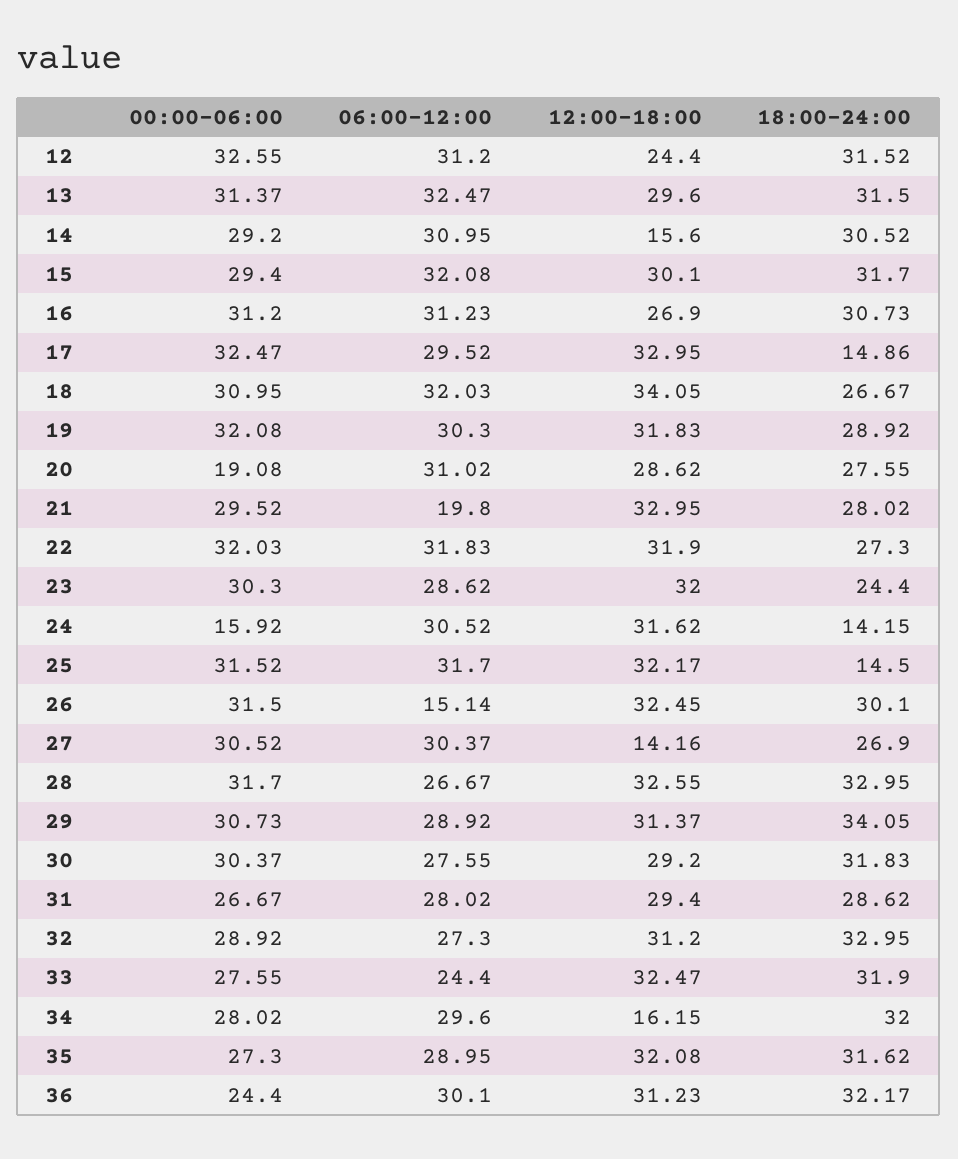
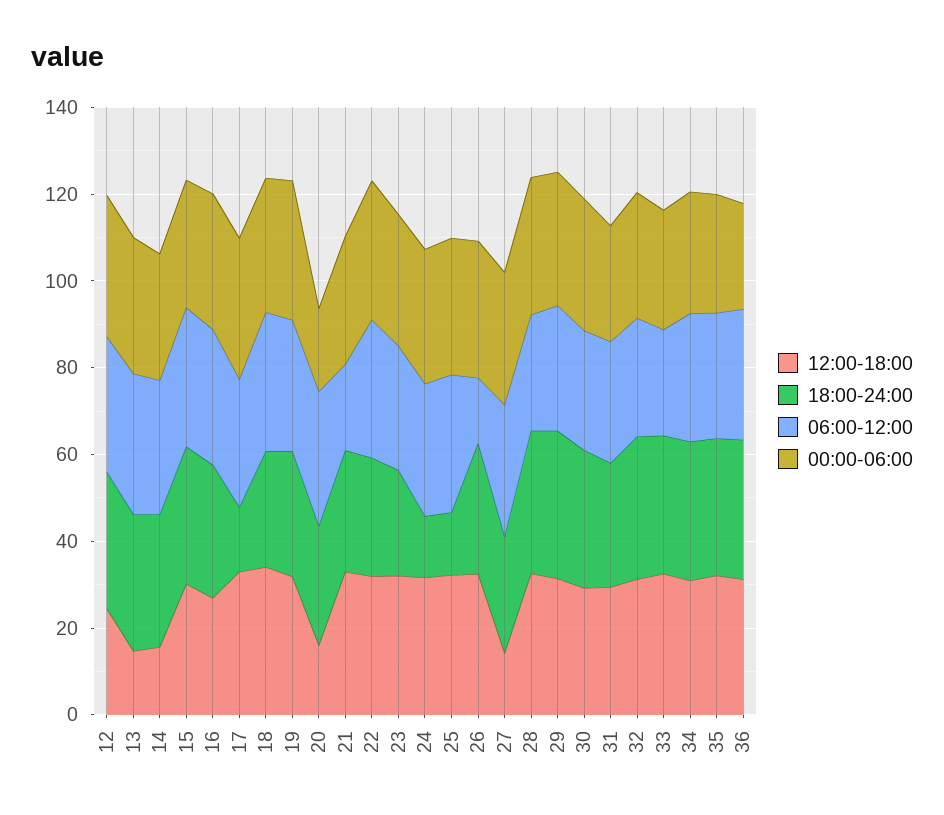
12:00-18:00, 13: 29.6 -> 15
12:00-18:00, 20: 28.62 -> 15
00:00-06:00, 24: 15.92 -> 30
12:00-18:00, 34: 16.15 -> 30

